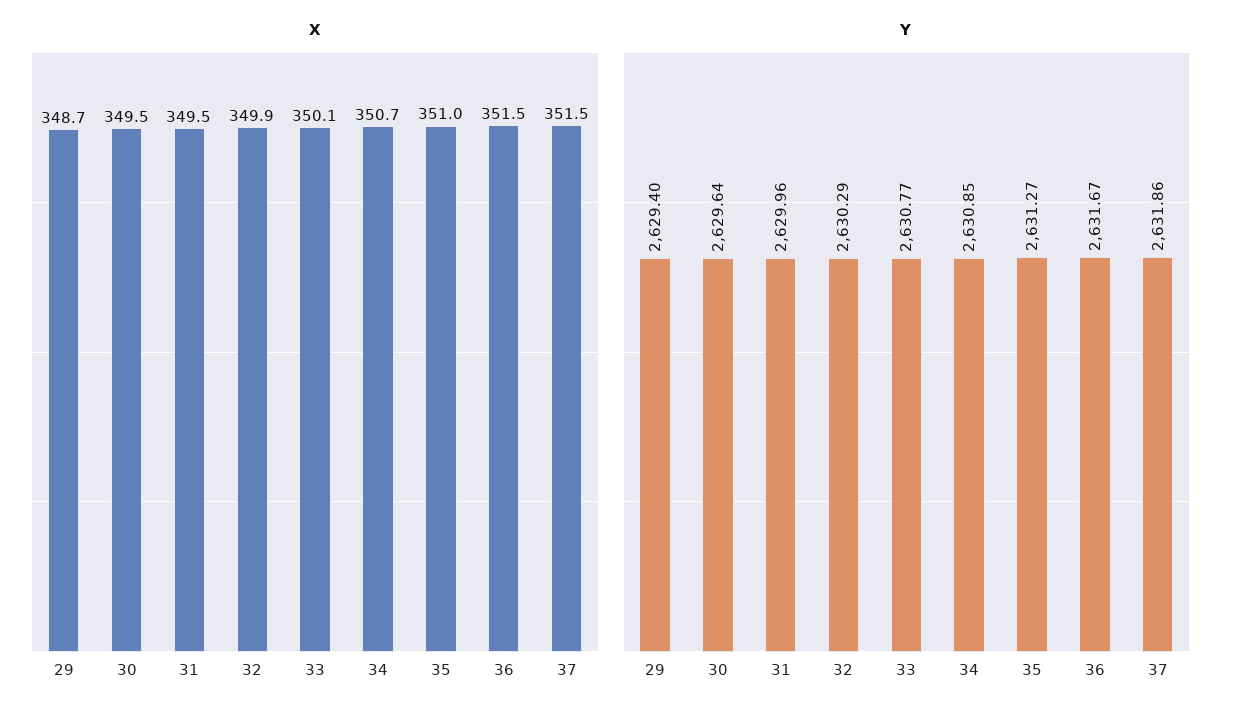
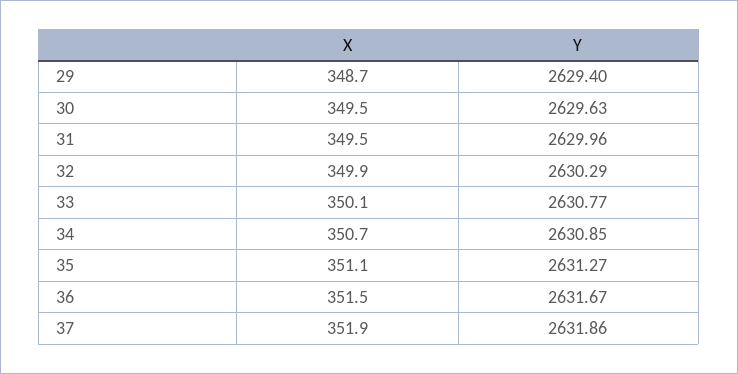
X, 35: 351 -> 351.1
X, 37: 351.5 -> 351.9
Y, 30: 2629.64 -> 2629.63

